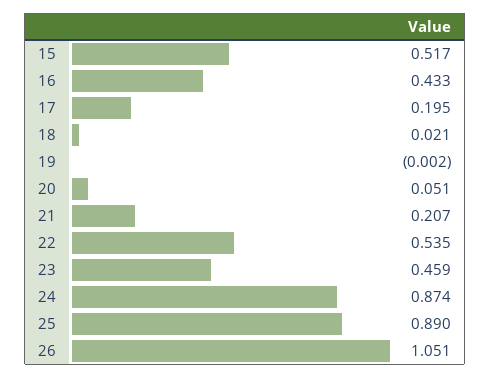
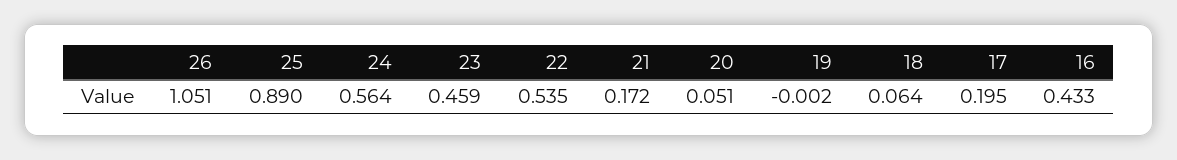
15: 0.517 -> none
18: 0.021 -> 0.064
21: 0.207 -> 0.172
24: 0.874 -> 0.564

